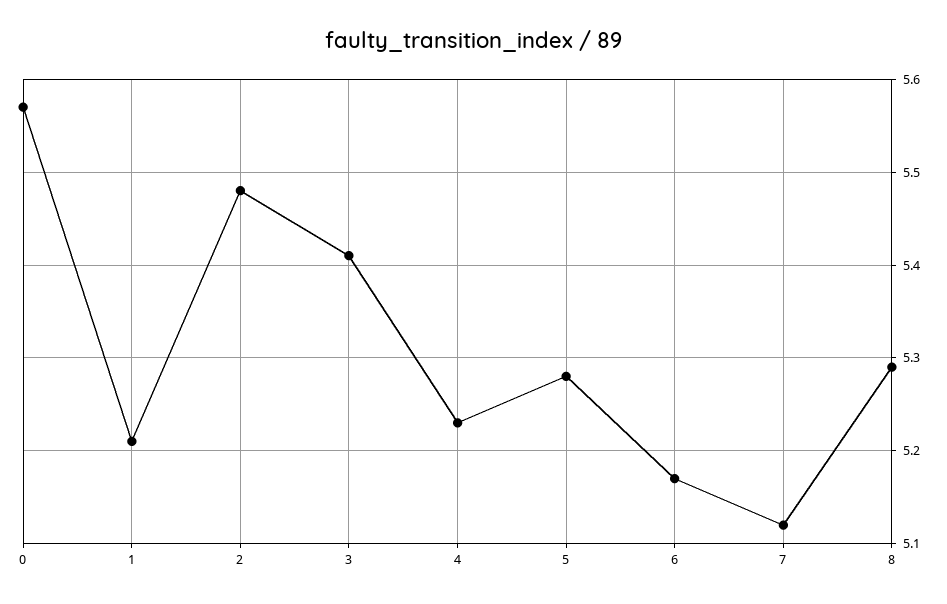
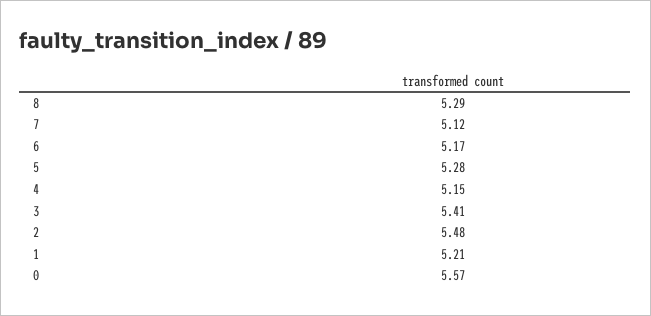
4: 5.23 -> 5.15

